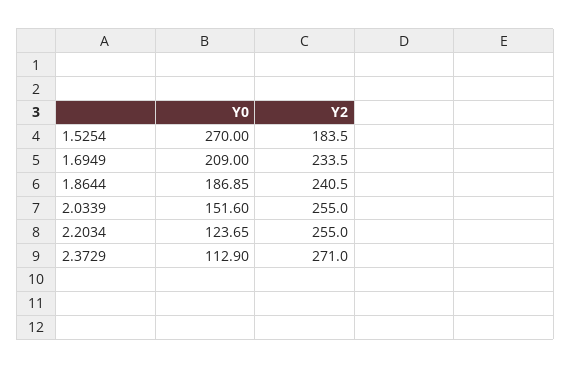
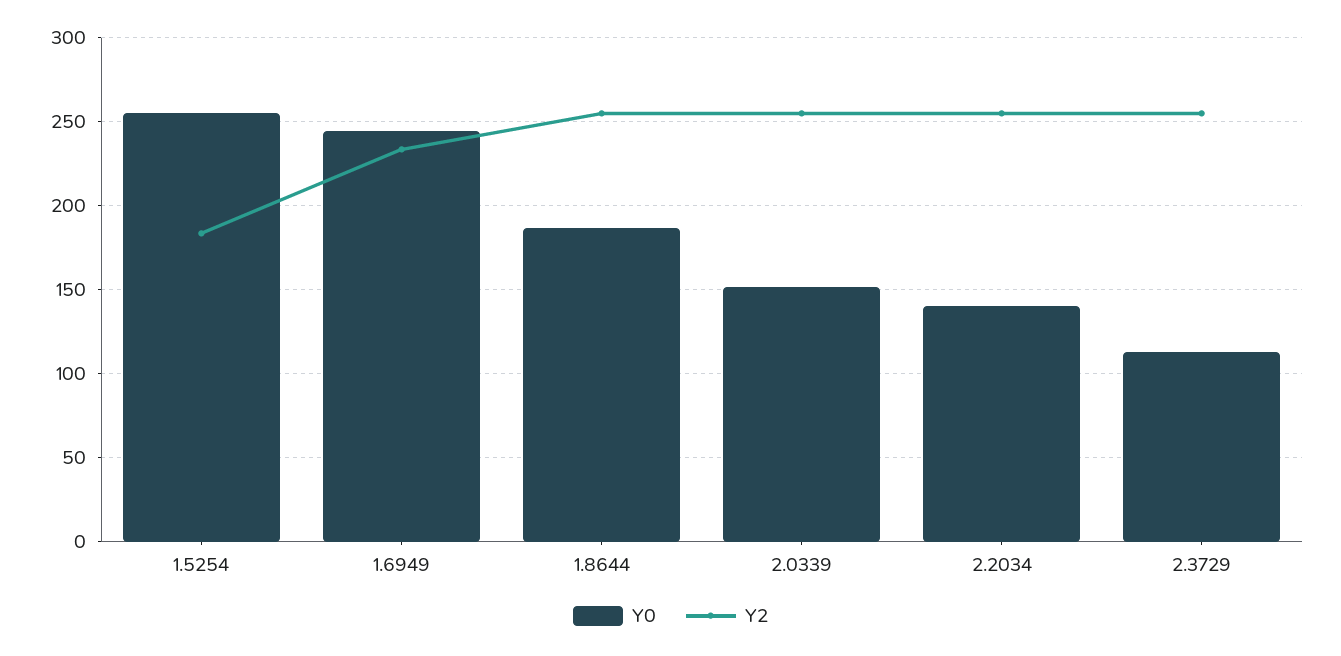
Y0, 1.5254: 270 -> 255
Y0, 1.6949: 209 -> 245
Y2, 1.8644: 240.5 -> 255
Y0, 2.2034: 123.65 -> 140
Y2, 2.3729: 271 -> 255

